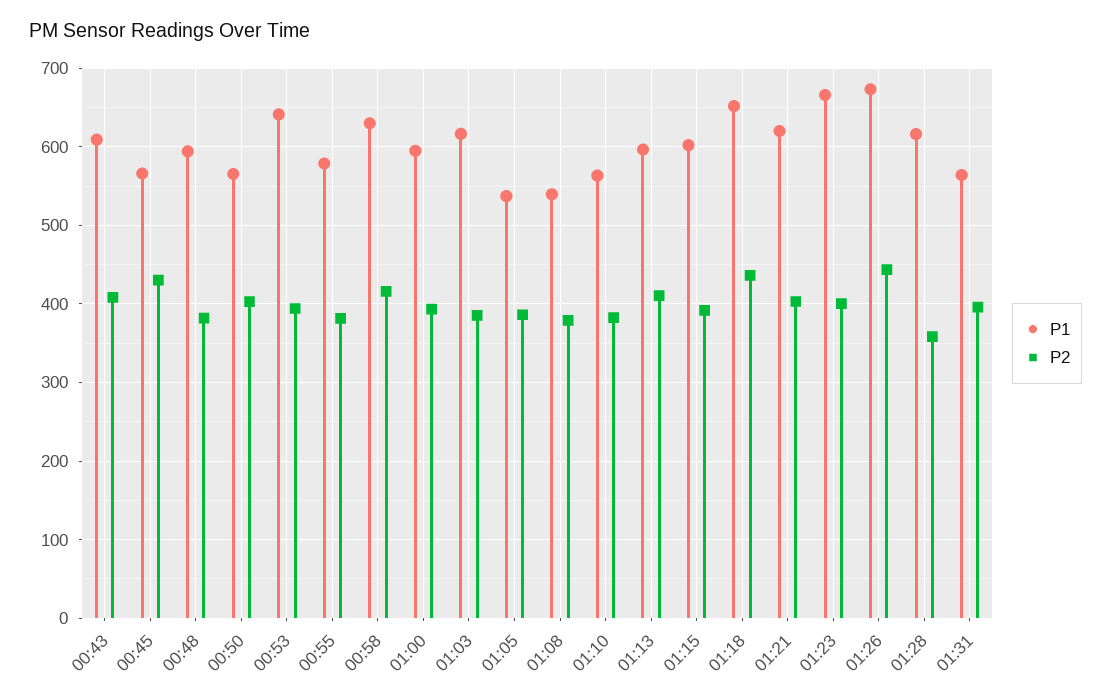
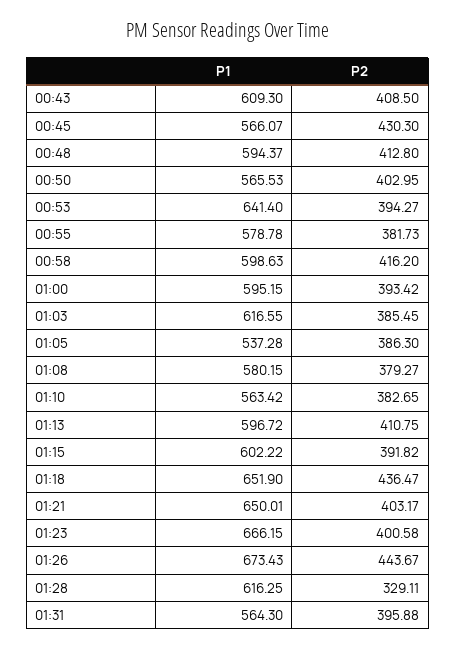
P2, 00:48: 380 -> 412.8
P1, 00:58: 630 -> 598.63
P1, 01:08: 540 -> 580.15
P1, 01:21: 620 -> 650.01
P2, 01:28: 360 -> 329.11

